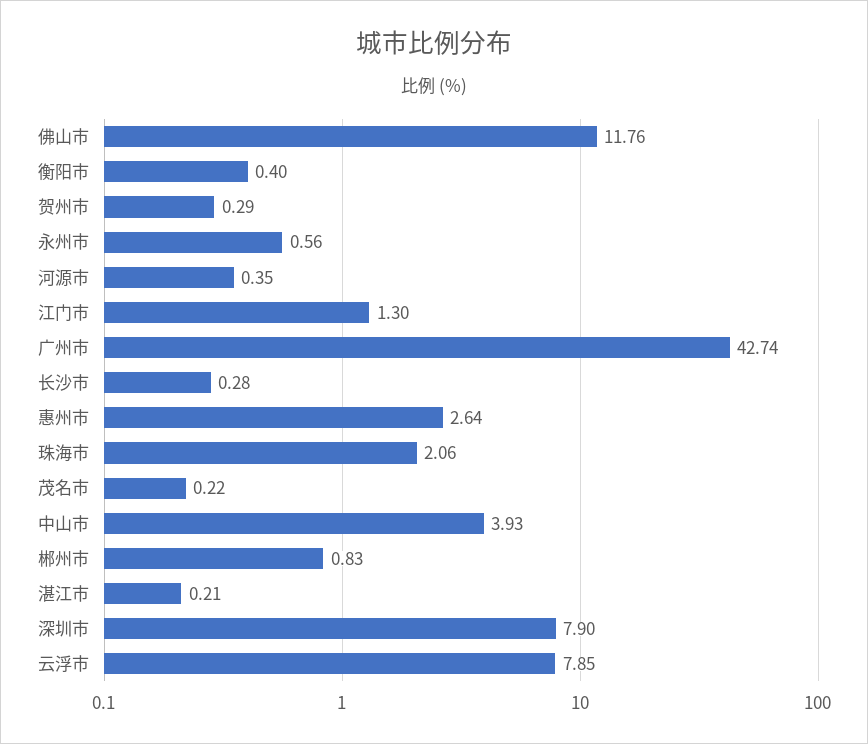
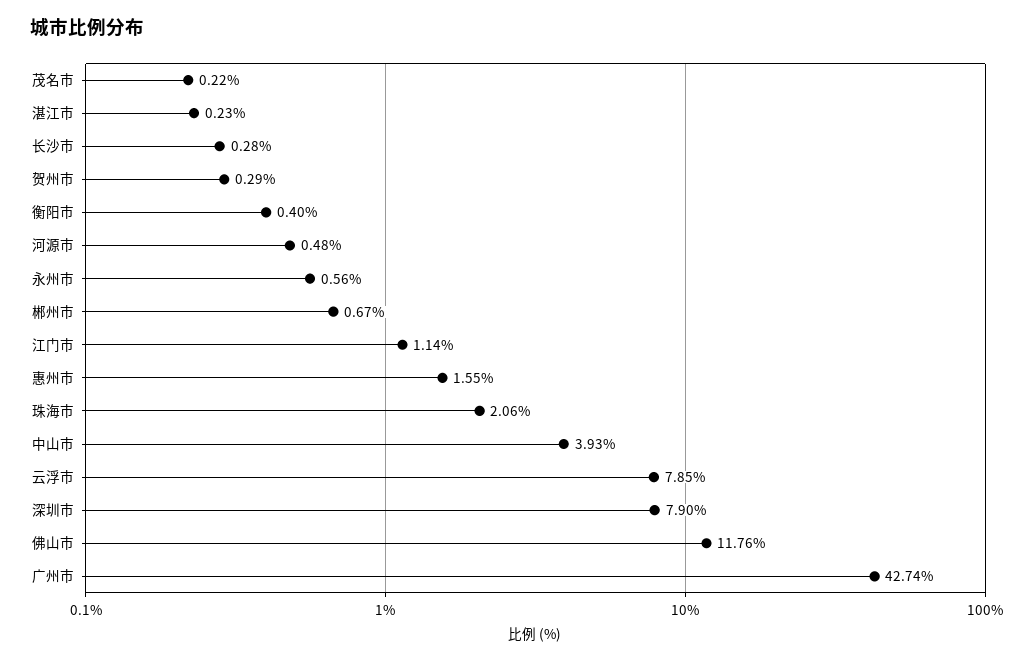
河源市: 0.35 -> 0.48
江门市: 1.3 -> 1.14
惠州市: 2.64 -> 1.55
郴州市: 0.83 -> 0.67
湛江市: 0.21 -> 0.23

